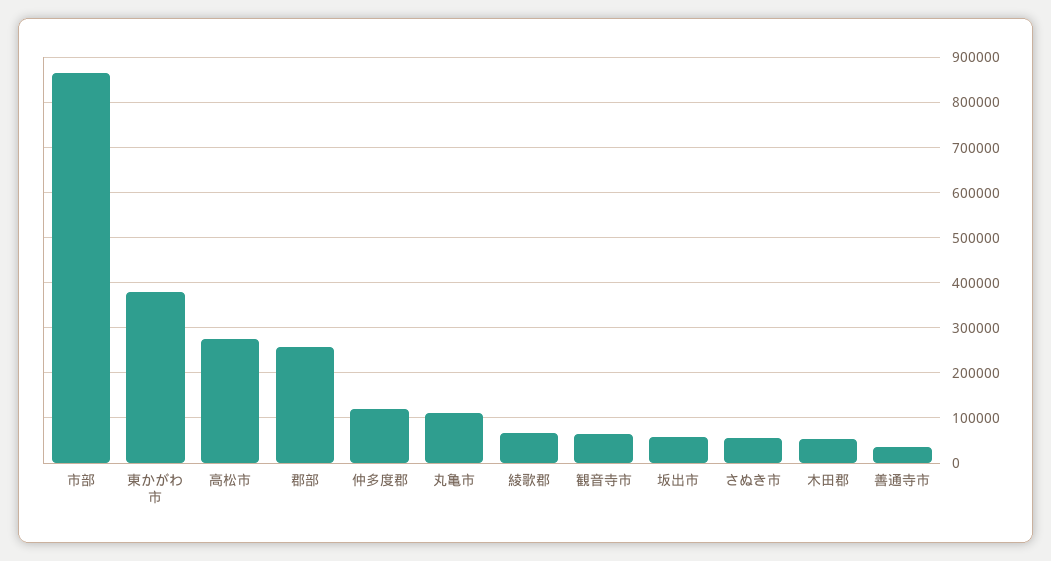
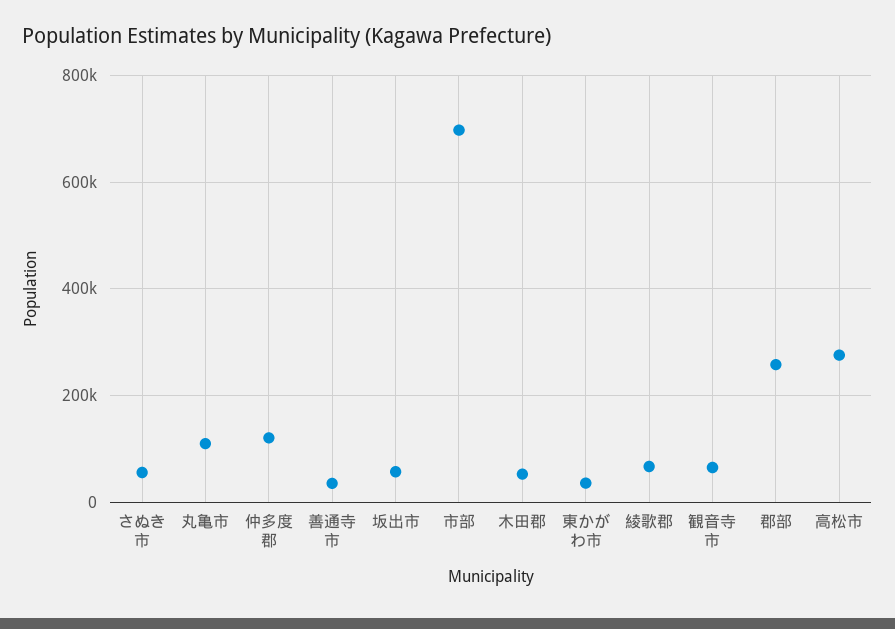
市部: 860000 -> 700000
東かがわ市: 380000 -> 40000

